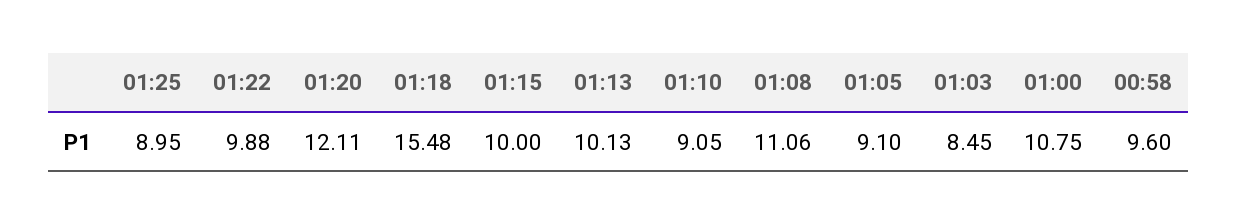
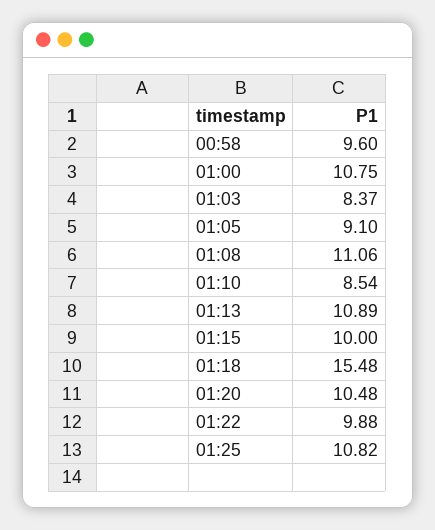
01:25: 8.95 -> 10.82
01:20: 12.11 -> 10.48
01:13: 10.13 -> 10.89
01:10: 9.05 -> 8.54
01:03: 8.45 -> 8.37

